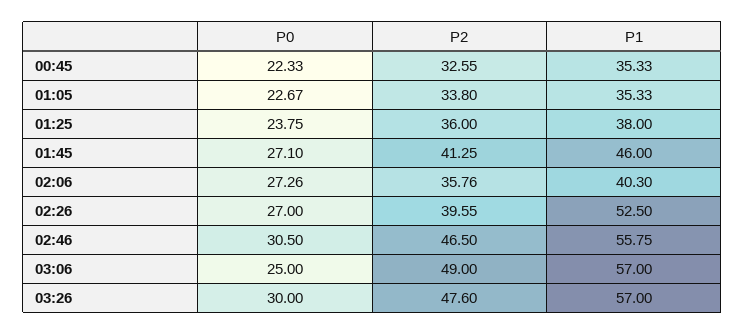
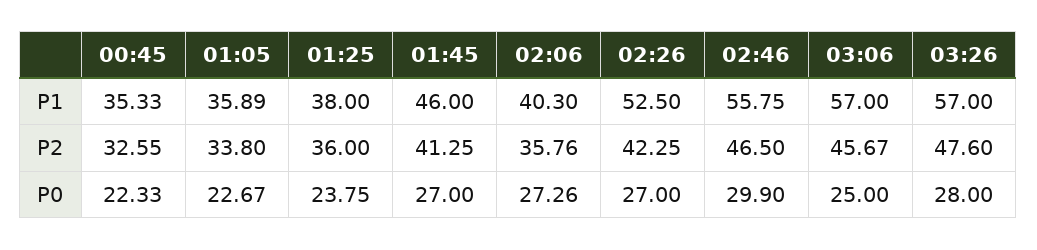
P1, 01:05: 35.33 -> 35.89
P0, 01:45: 27.1 -> 27
P2, 02:26: 39.55 -> 42.25
P0, 02:46: 30.5 -> 29.9
P2, 03:06: 49 -> 45.67
P0, 03:26: 30 -> 28

